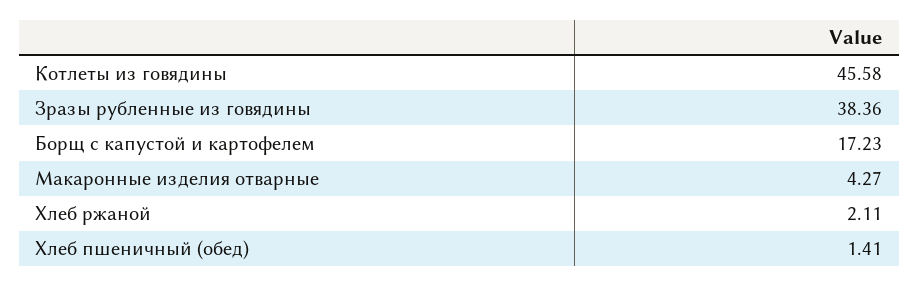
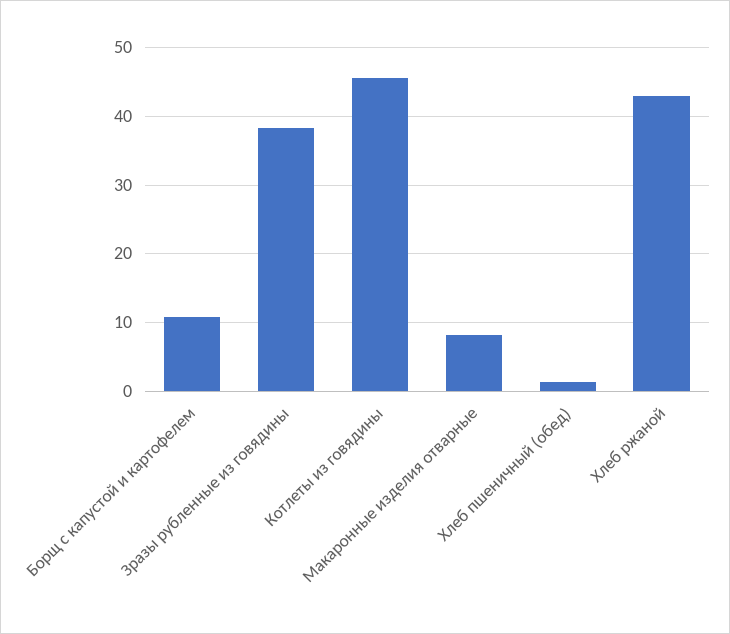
Борщ с капустой и картофелем: 17.23 -> 11
Макаронные изделия отварные: 4.27 -> 8
Хлеб ржаной: 2.11 -> 43

